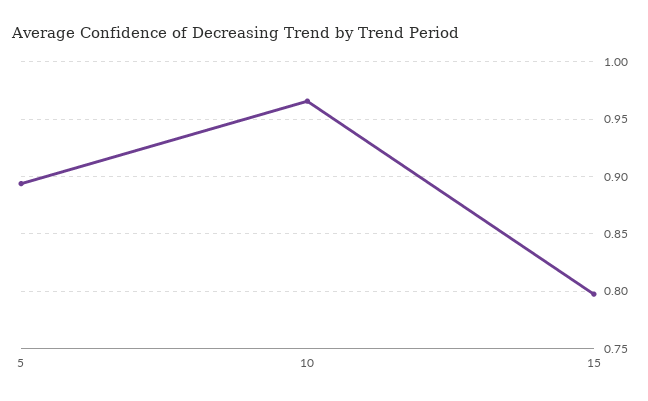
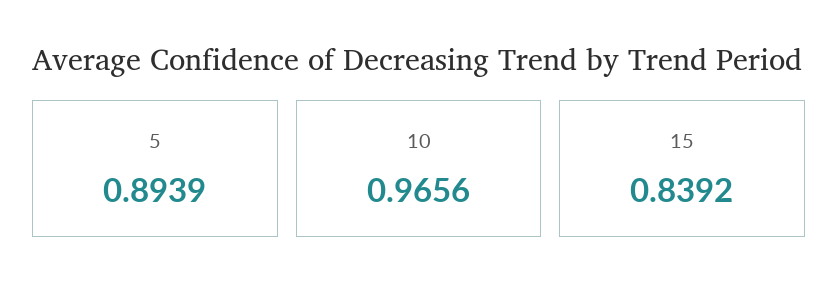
15: 0.8 -> 0.8392

